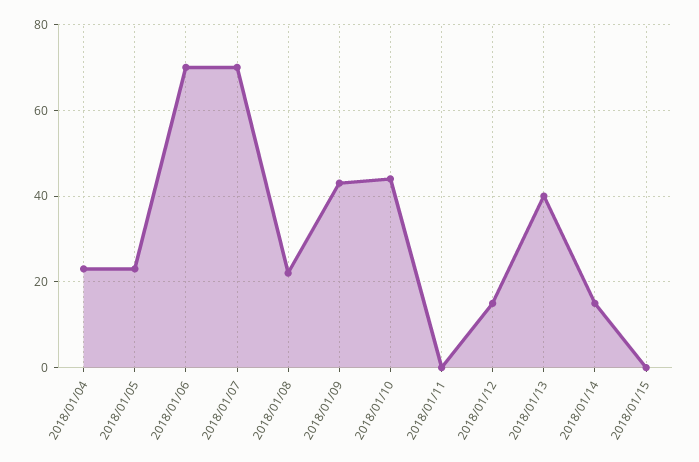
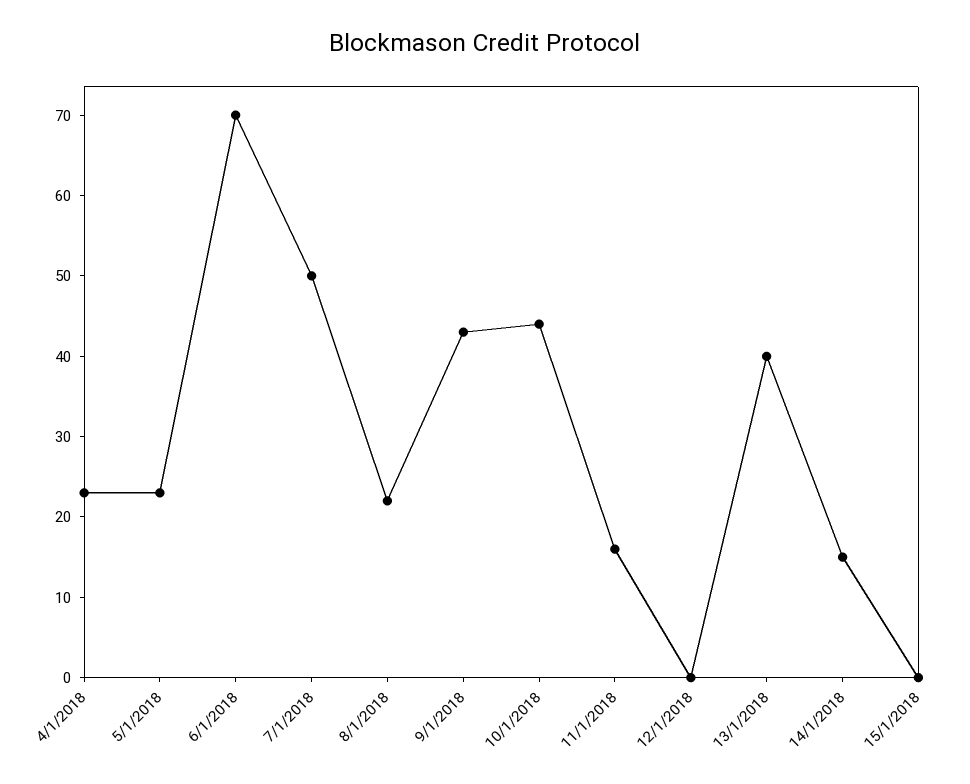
2018/01/07: 70 -> 50
2018/01/11: 0 -> 16
2018/01/12: 15 -> 0

